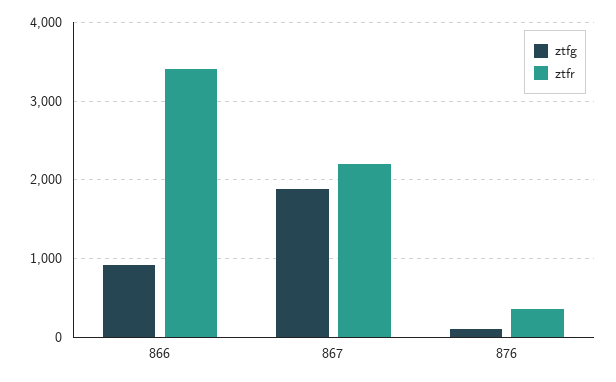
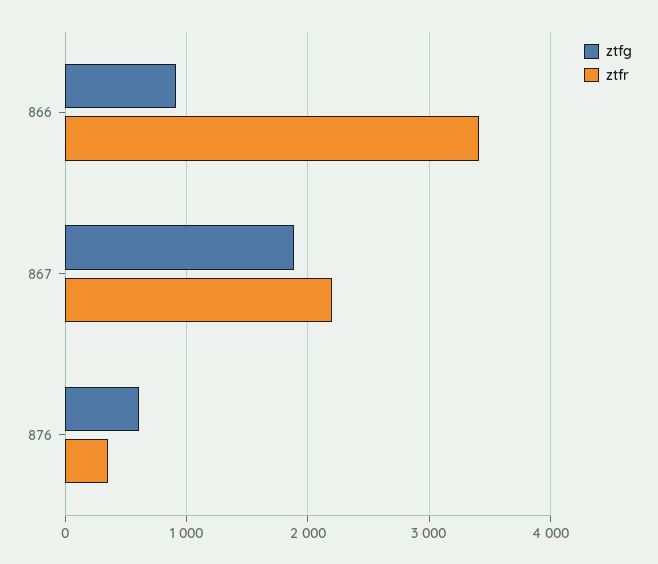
ztfg, 876: 100 -> 600

